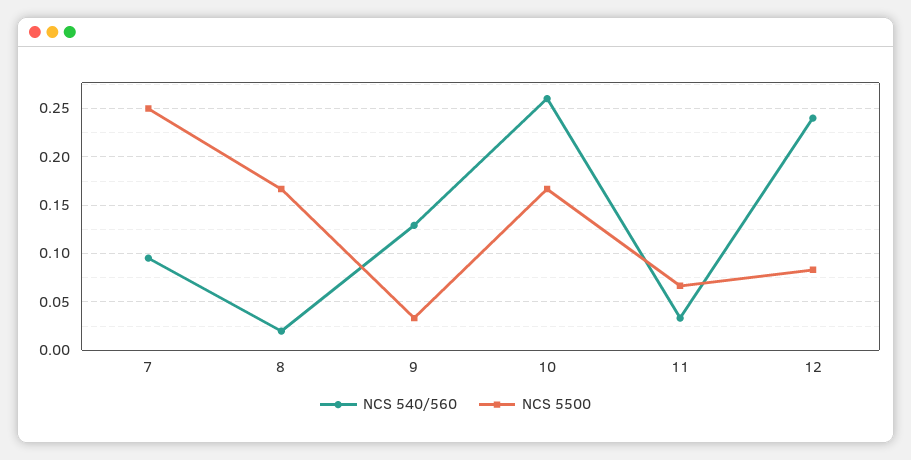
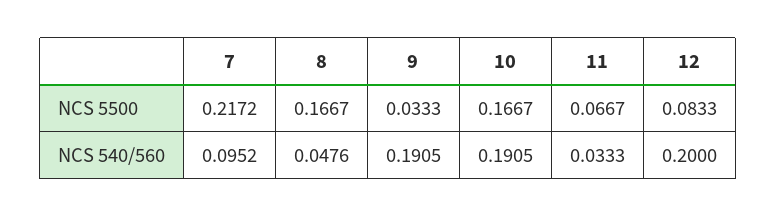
NCS 5500, 7: 0.25 -> 0.2172
NCS 540/560, 8: 0.02 -> 0.0476
NCS 540/560, 9: 0.13 -> 0.1905
NCS 540/560, 10: 0.26 -> 0.1905
NCS 540/560, 12: 0.24 -> 0.2

